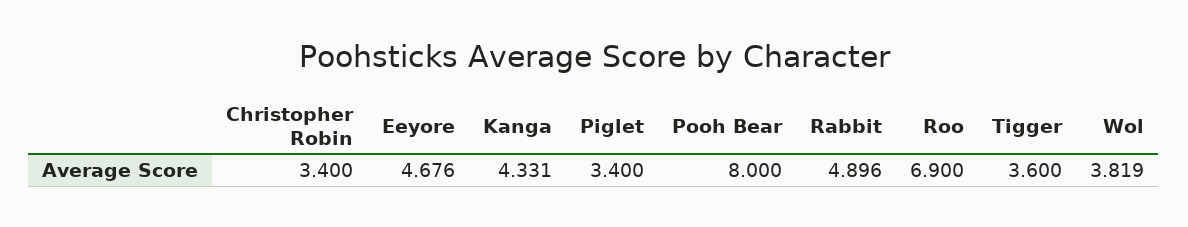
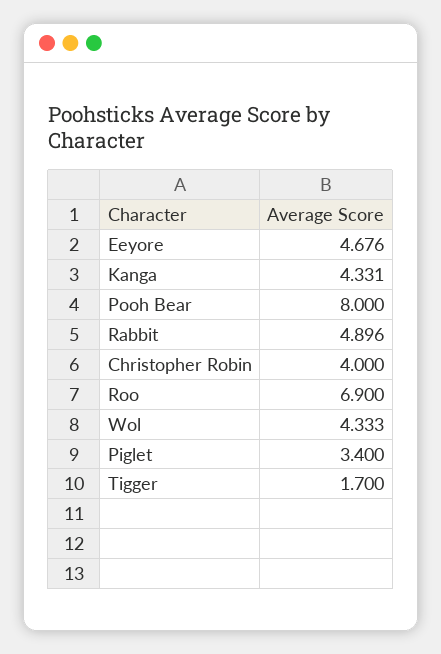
Christopher Robin: 3.4 -> 4
Tigger: 3.6 -> 1.7
Wol: 3.819 -> 4.333

